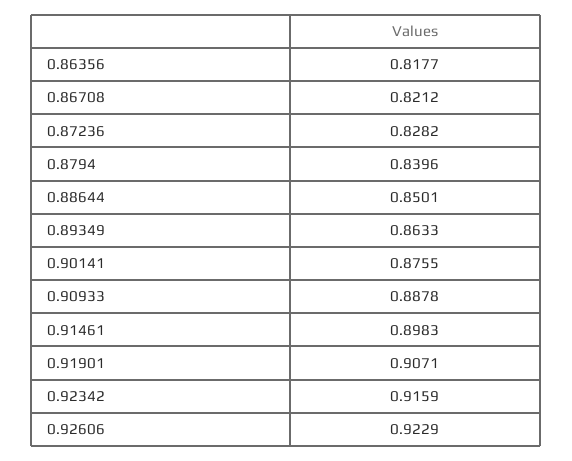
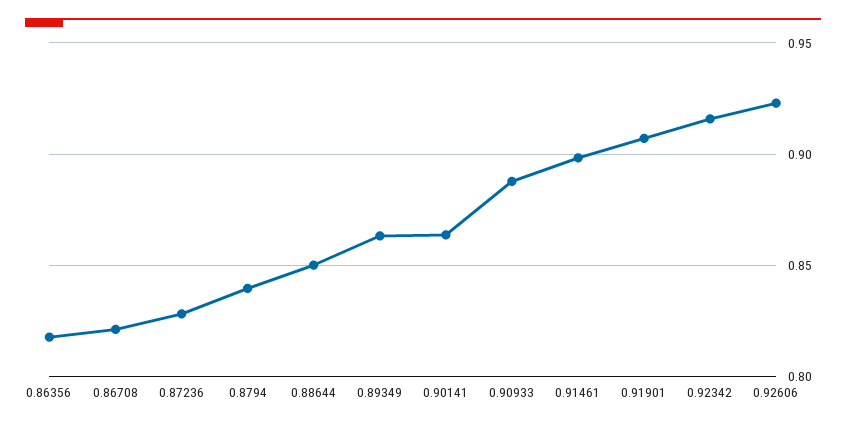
0.90141: 0.8755 -> 0.865

